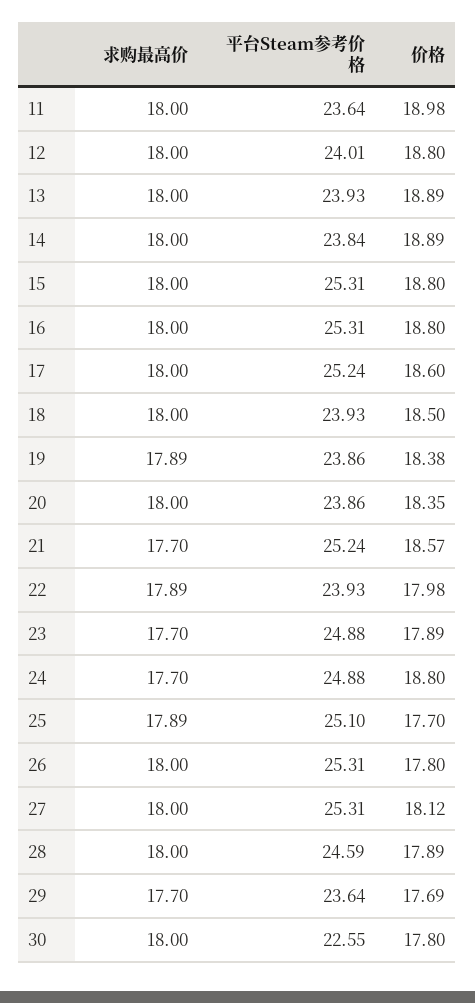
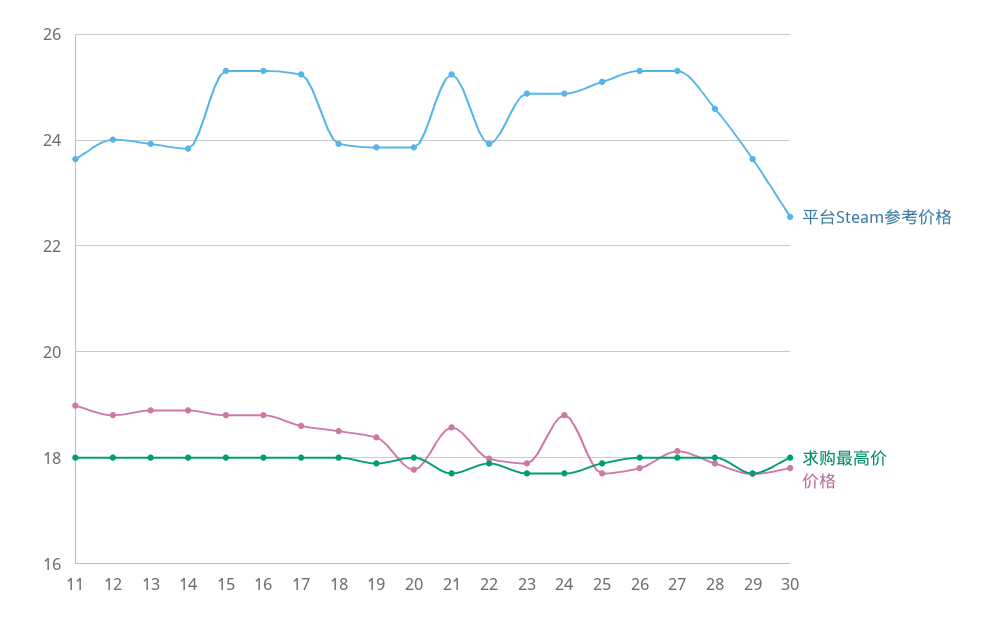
价格, 20: 18.35 -> 17.8

